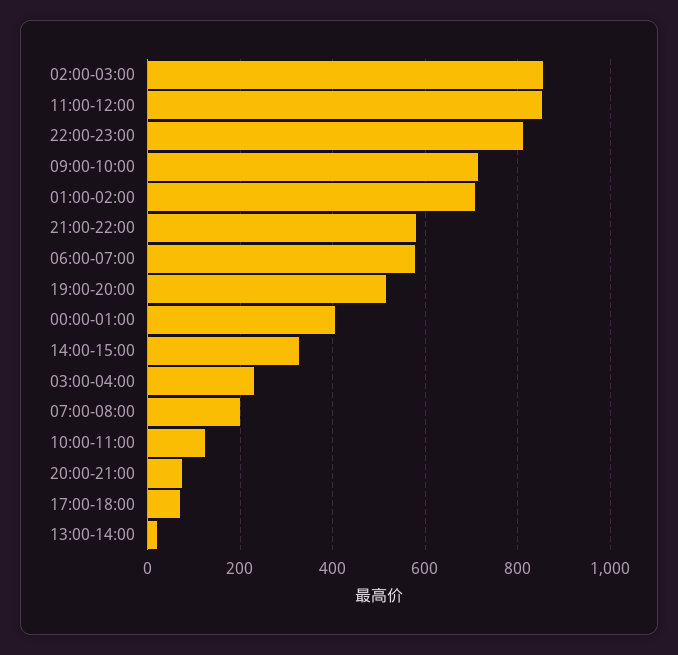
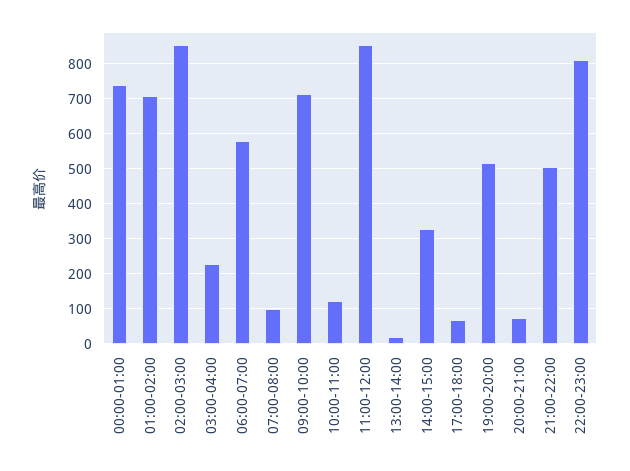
21:00-22:00: 580 -> 500
00:00-01:00: 400 -> 740
07:00-08:00: 200 -> 100

